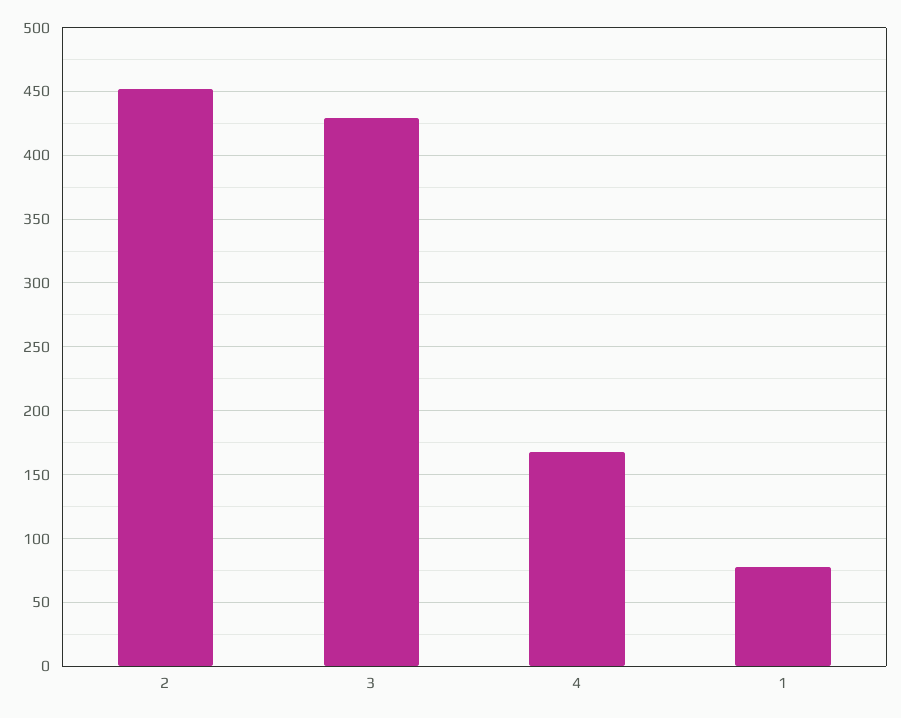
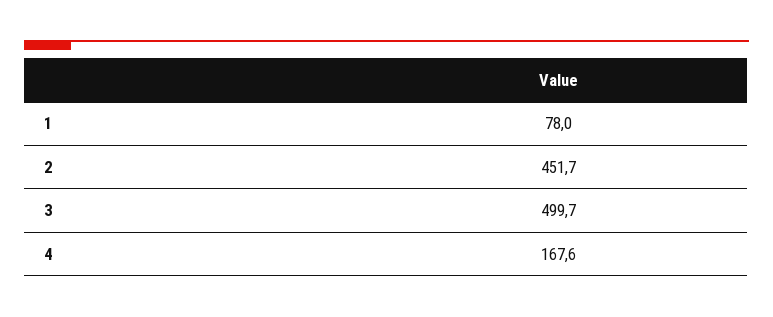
3: 430 -> 499.7

